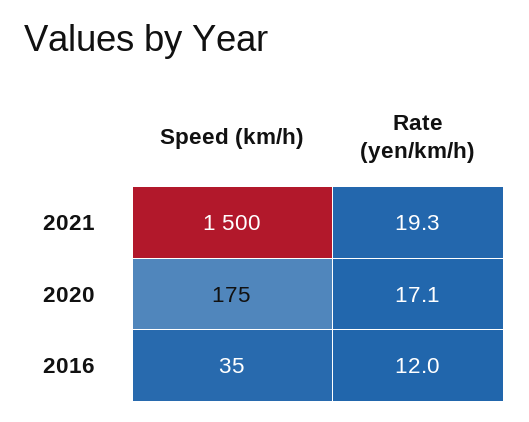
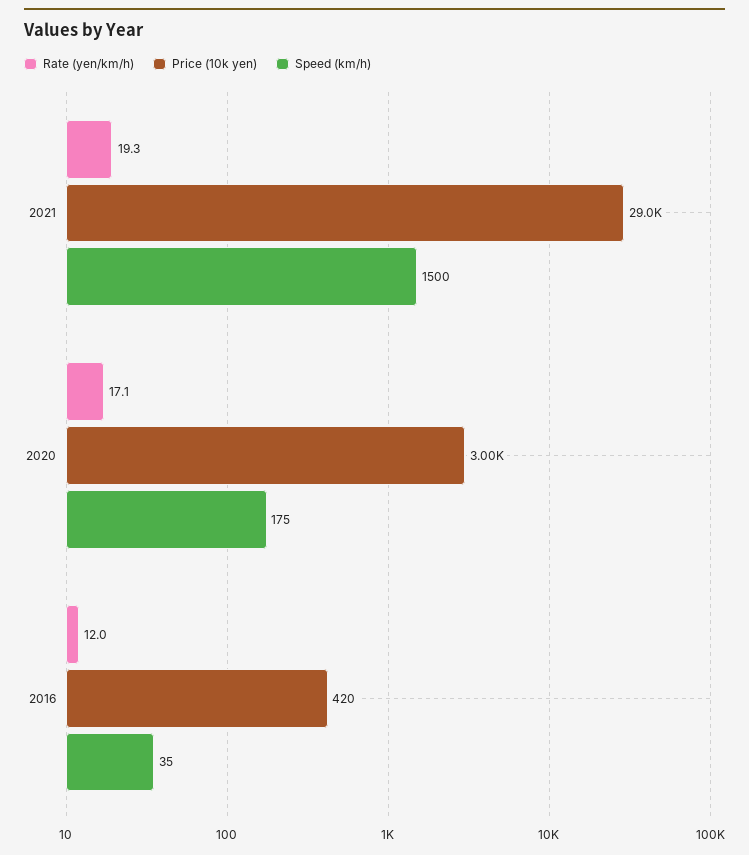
Price (10k yen), 2021: none -> 29000
Price (10k yen), 2020: none -> 3000
Price (10k yen), 2016: none -> 420

